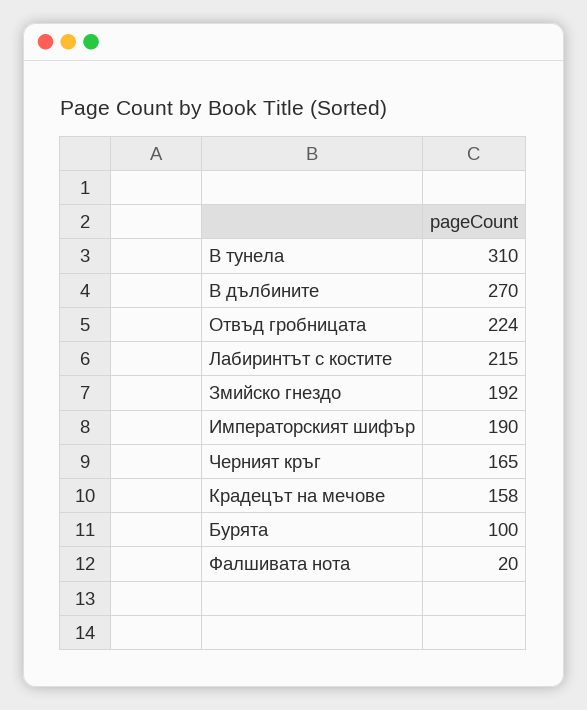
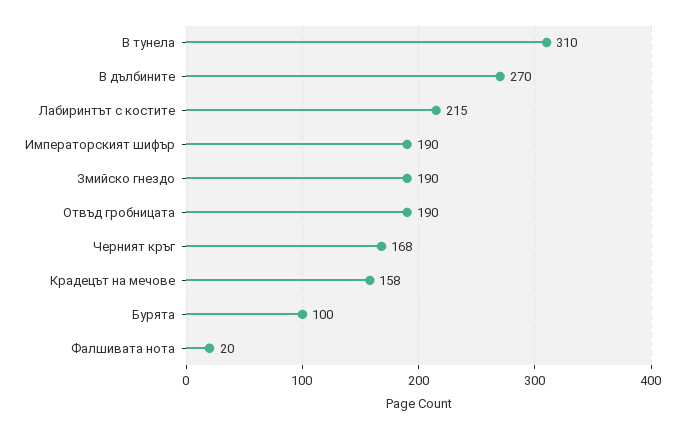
Отвъд гробницата: 224 -> 190
Змийско гнездо: 192 -> 190
Черният кръг: 165 -> 168

